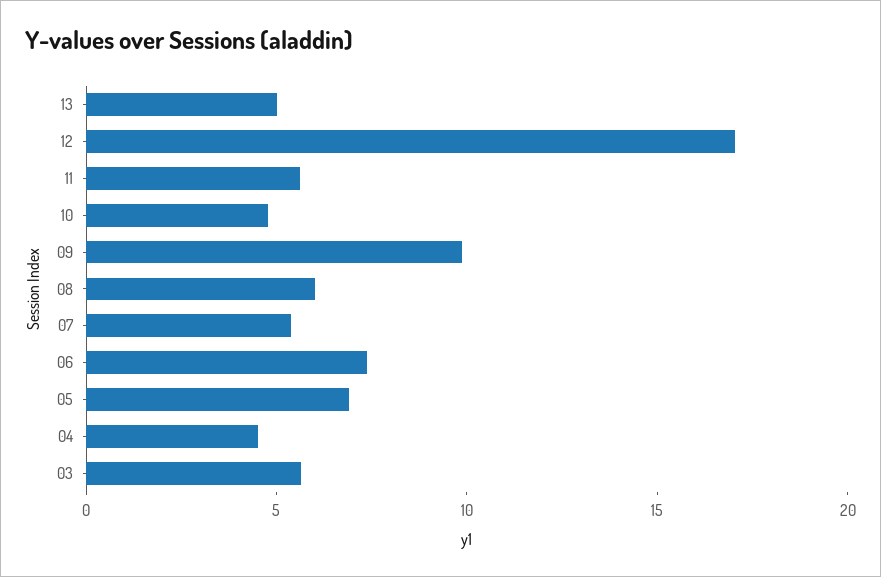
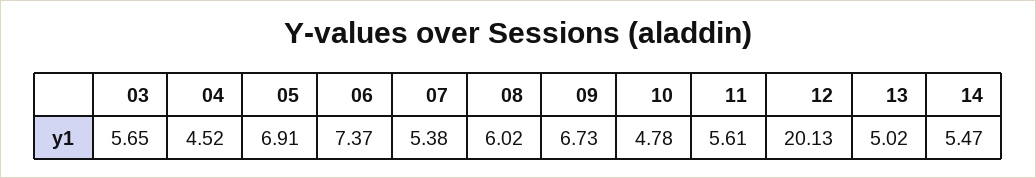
12: 17 -> 20.13
09: 10 -> 6.73
14: none -> 5.47

